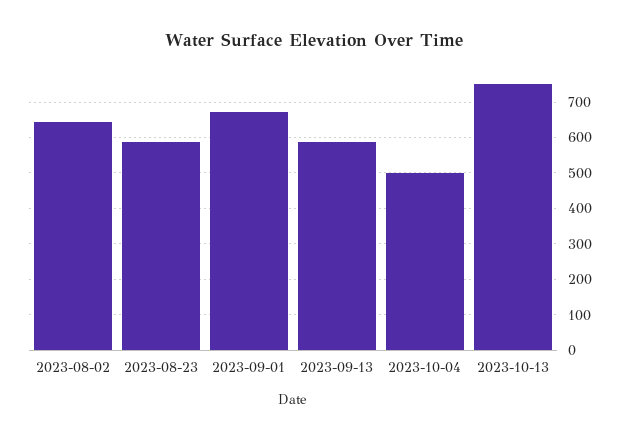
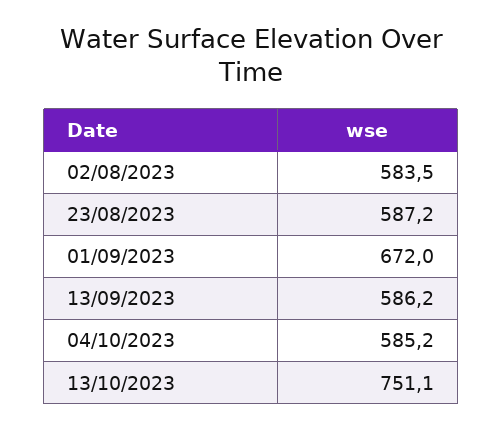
2023-08-02: 640 -> 583.5
2023-10-04: 500 -> 585.2

